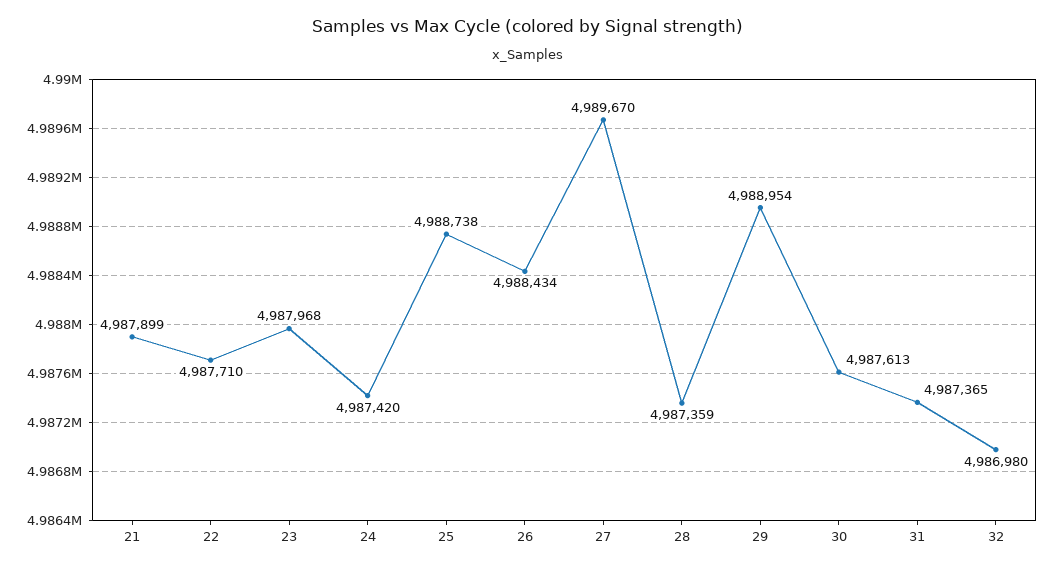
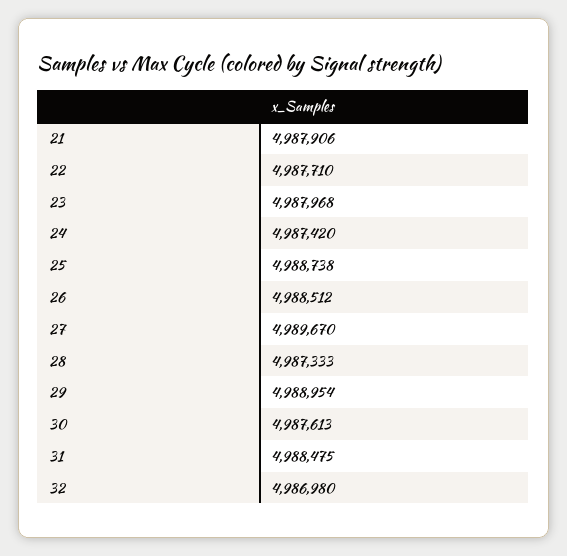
21: 4987899 -> 4987906
26: 4988434 -> 4988512
28: 4987359 -> 4987333
31: 4987365 -> 4988475

